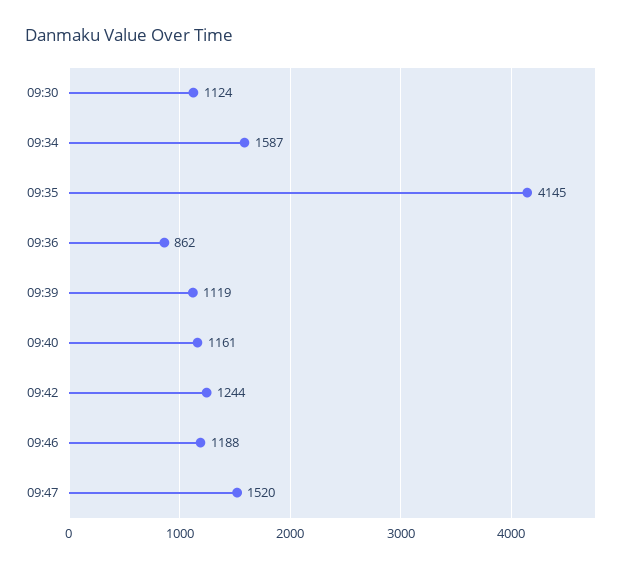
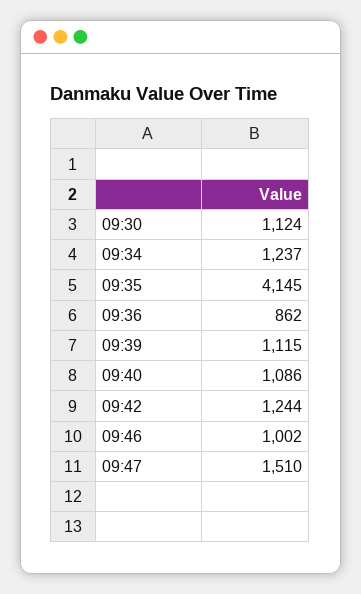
09:34: 1587 -> 1237
09:39: 1119 -> 1115
09:40: 1161 -> 1086
09:46: 1188 -> 1002
09:47: 1520 -> 1510

